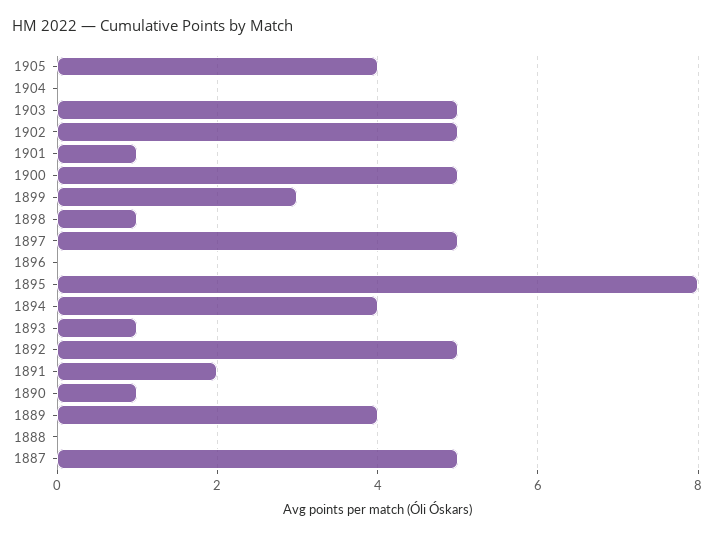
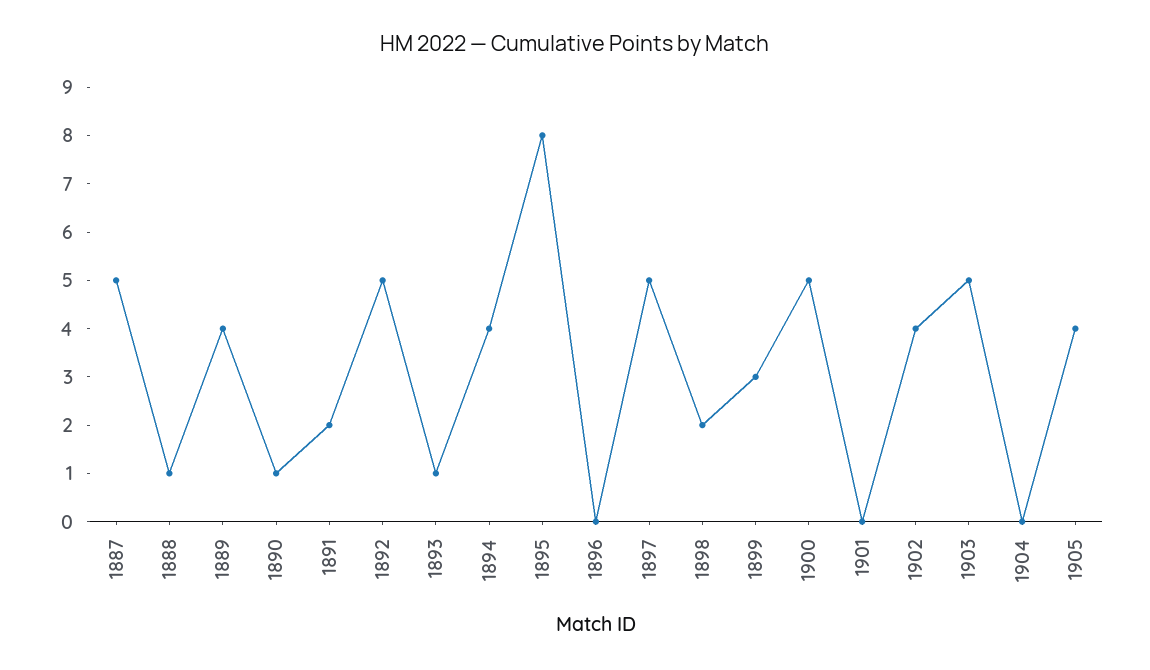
1902: 5 -> 4
1901: 1 -> 0
1898: 1 -> 2
1888: 0 -> 1

